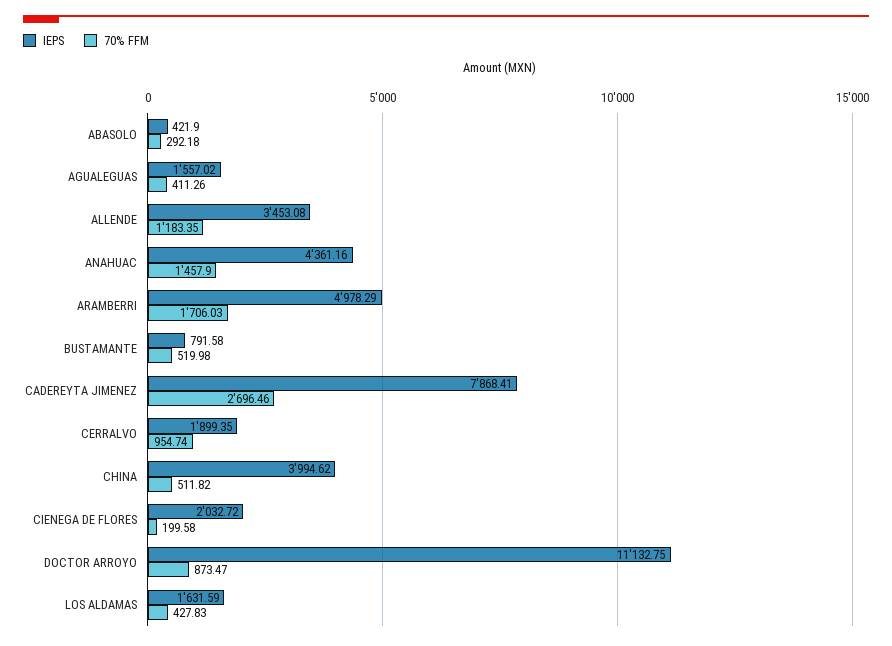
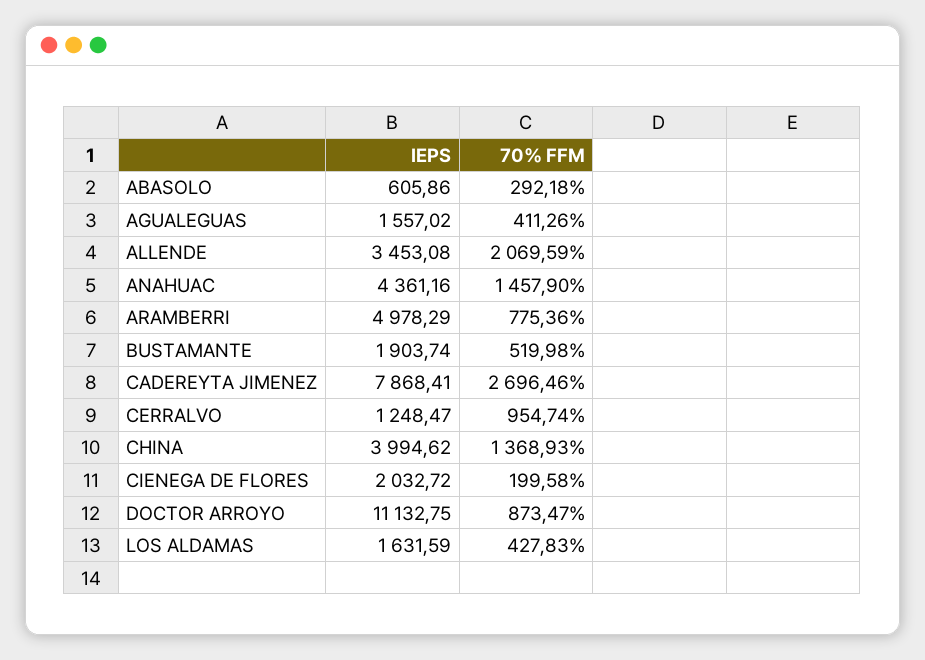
IEPS, ABASOLO: 421.9 -> 605.86
70% FFM, ALLENDE: 1183.35 -> 2069.59
70% FFM, ARAMBERRI: 1706.03 -> 775.36
IEPS, BUSTAMANTE: 791.58 -> 1903.74
IEPS, CERRALVO: 1899.35 -> 1248.47
70% FFM, CHINA: 511.82 -> 1368.93

